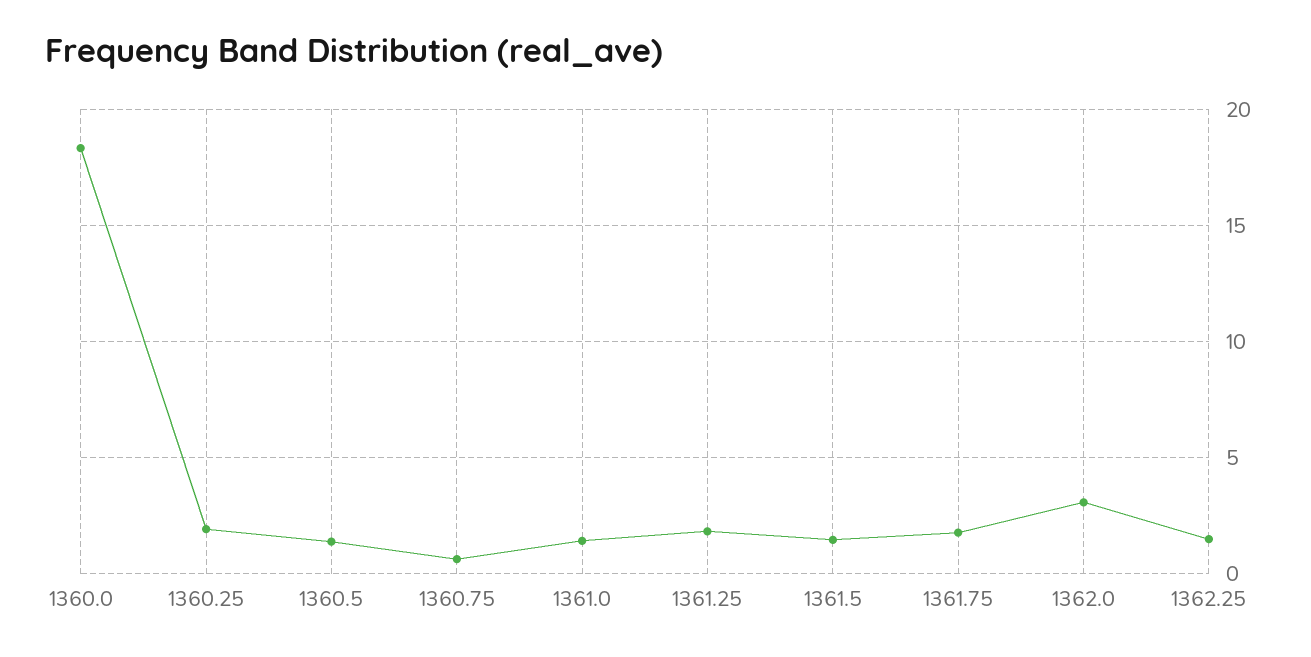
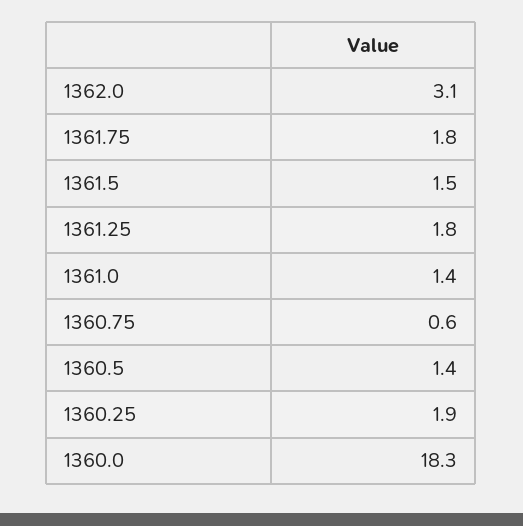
1362.25: 1.5 -> none

